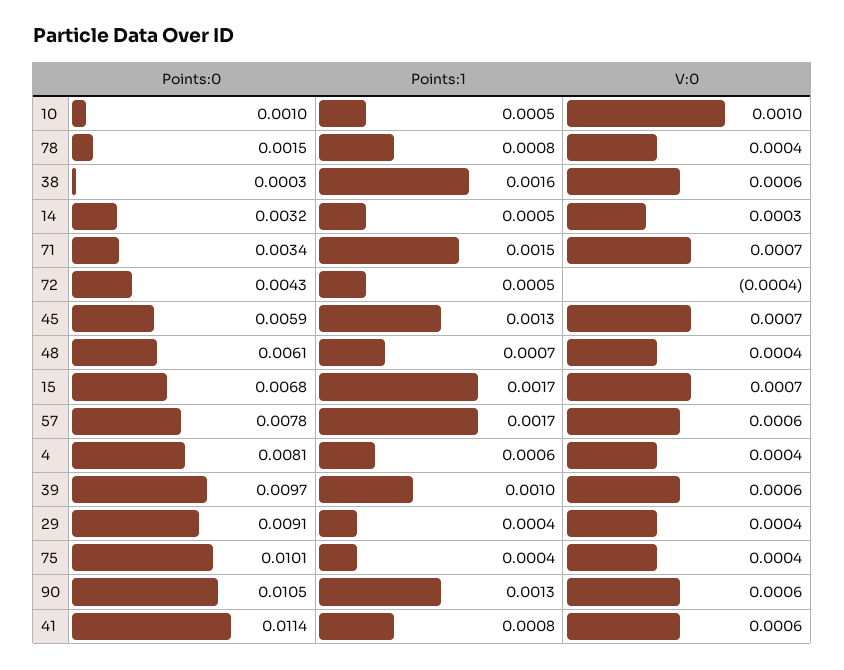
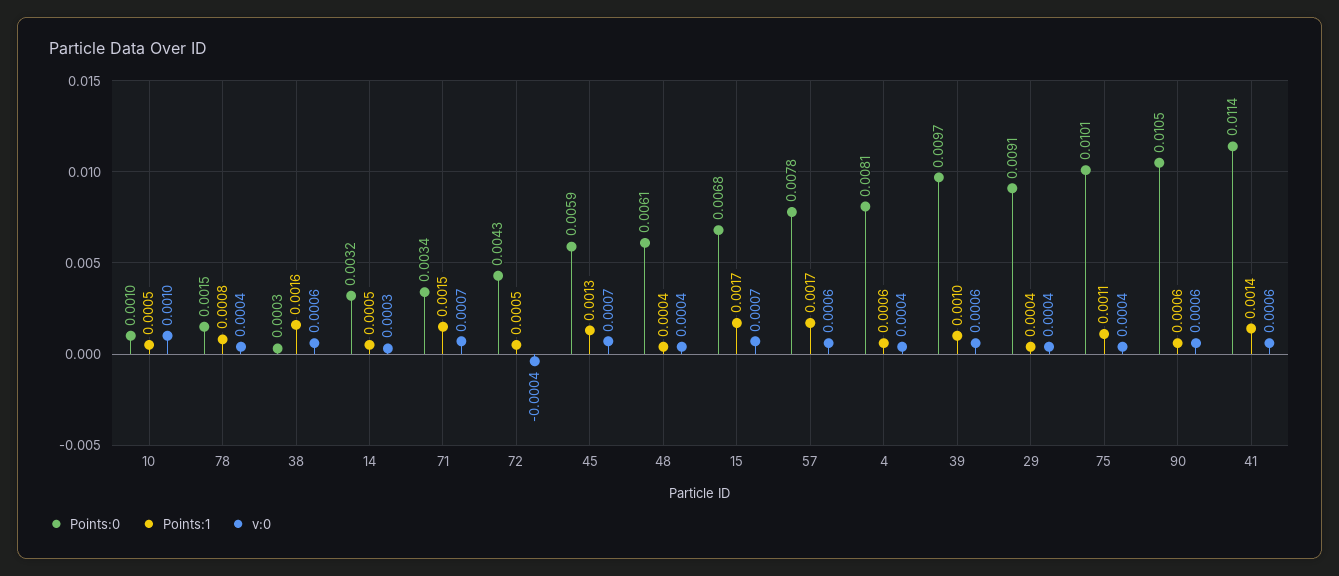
Points:1, 48: 0.0007 -> 0.0004
Points:1, 75: 0.0004 -> 0.0011
Points:1, 90: 0.0013 -> 0.0006
Points:1, 41: 0.0008 -> 0.0014

